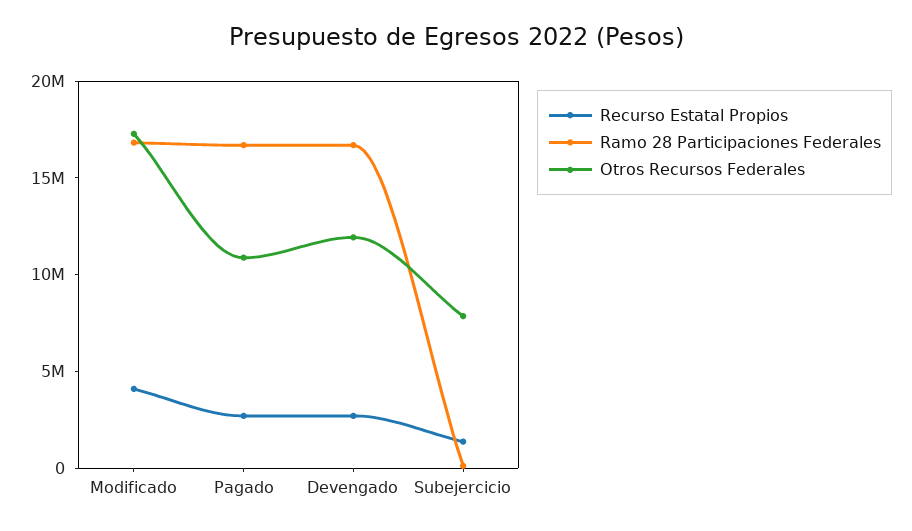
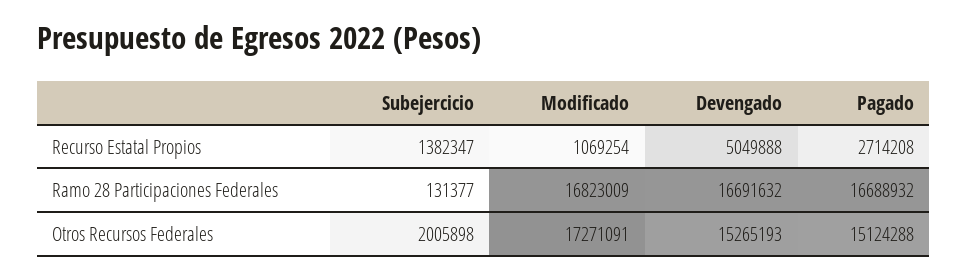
Recurso Estatal Propios, Modificado: 4000000 -> 1069254
Otros Recursos Federales, Pagado: 11000000 -> 15124288
Recurso Estatal Propios, Devengado: 3000000 -> 5049888
Otros Recursos Federales, Devengado: 12000000 -> 15265193
Otros Recursos Federales, Subejercicio: 8000000 -> 2005898

